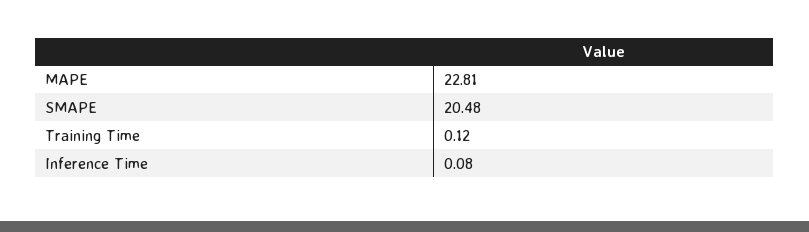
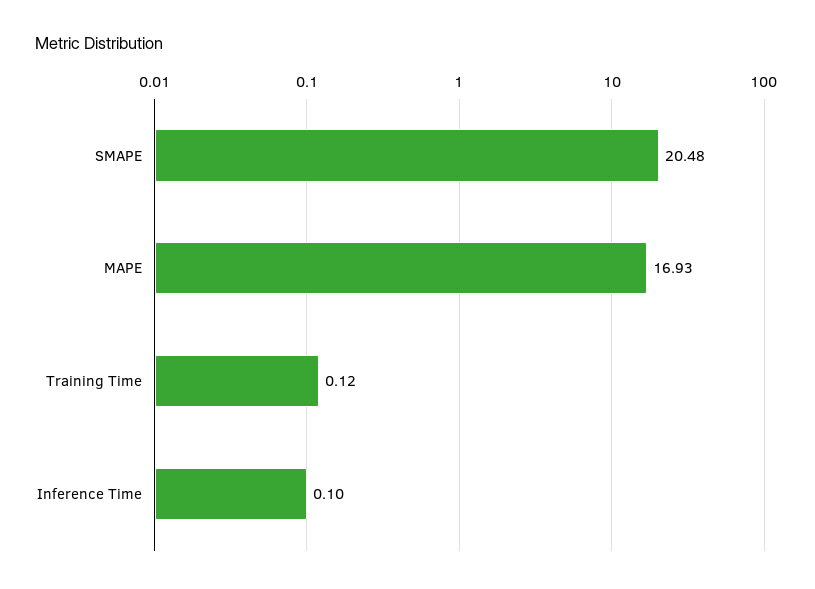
MAPE: 22.81 -> 16.93
Inference Time: 0.08 -> 0.1

